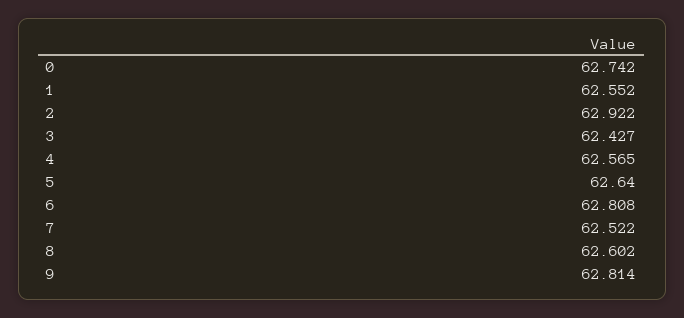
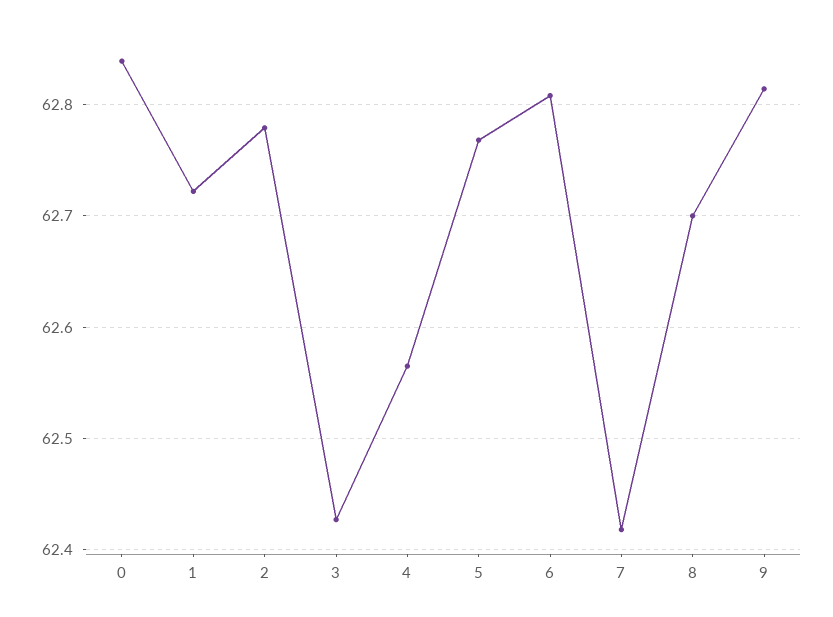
0: 62.742 -> 62.84
1: 62.552 -> 62.72
2: 62.922 -> 62.78
5: 62.64 -> 62.77
7: 62.522 -> 62.42
8: 62.602 -> 62.7

